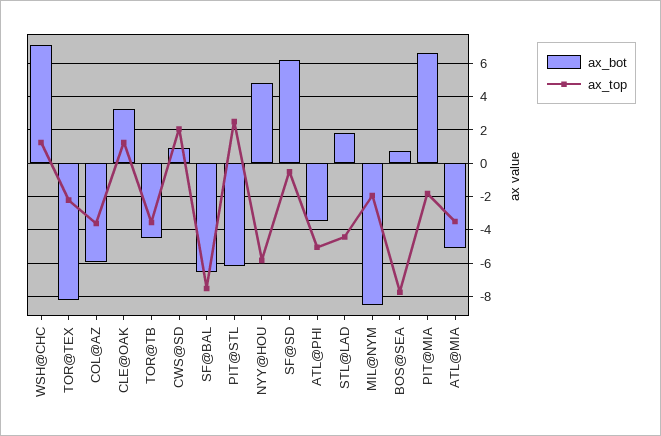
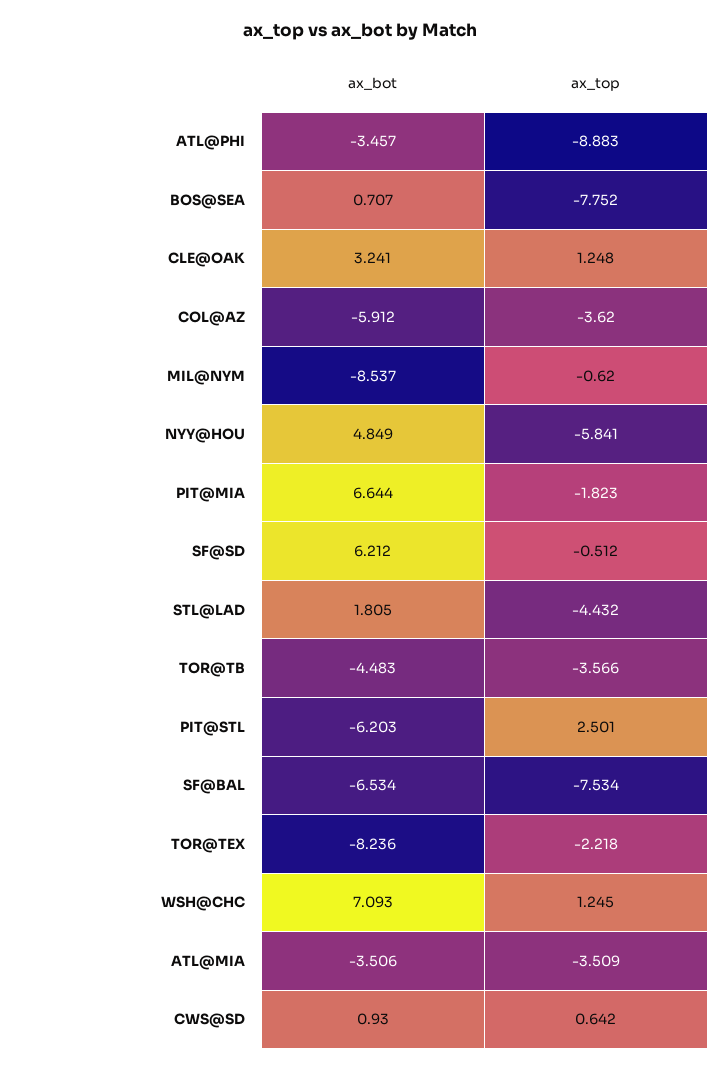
ax_top, CWS@SD: 2 -> 0.642
ax_top, ATL@PHI: -5 -> -8.883
ax_top, MIL@NYM: -2 -> -0.62
ax_bot, ATL@MIA: -5 -> -3.506

